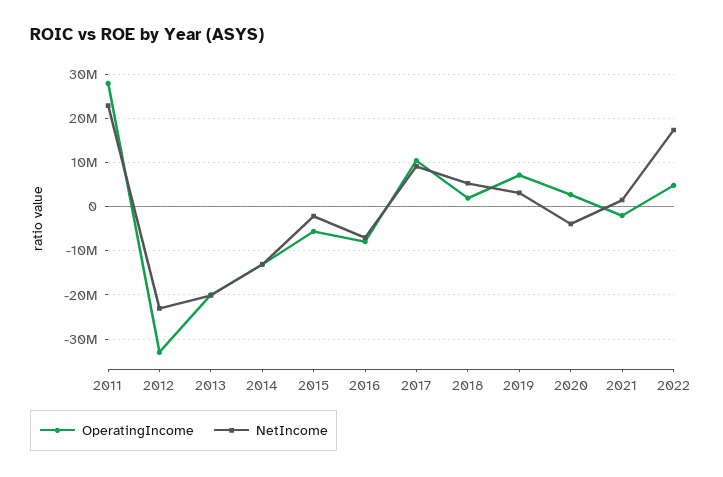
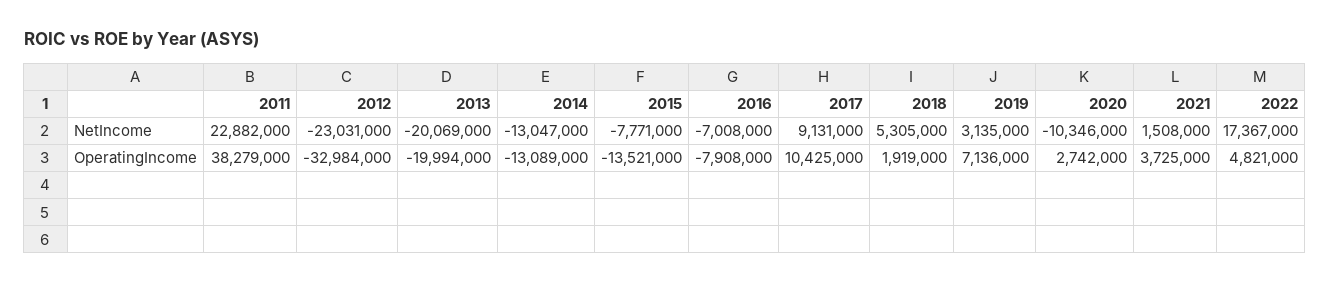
OperatingIncome, 2011: 28000000 -> 38279000
OperatingIncome, 2015: -6000000 -> -13521000
NetIncome, 2015: -2000000 -> -7771000
NetIncome, 2020: -4000000 -> -10346000
OperatingIncome, 2021: -2000000 -> 3725000

